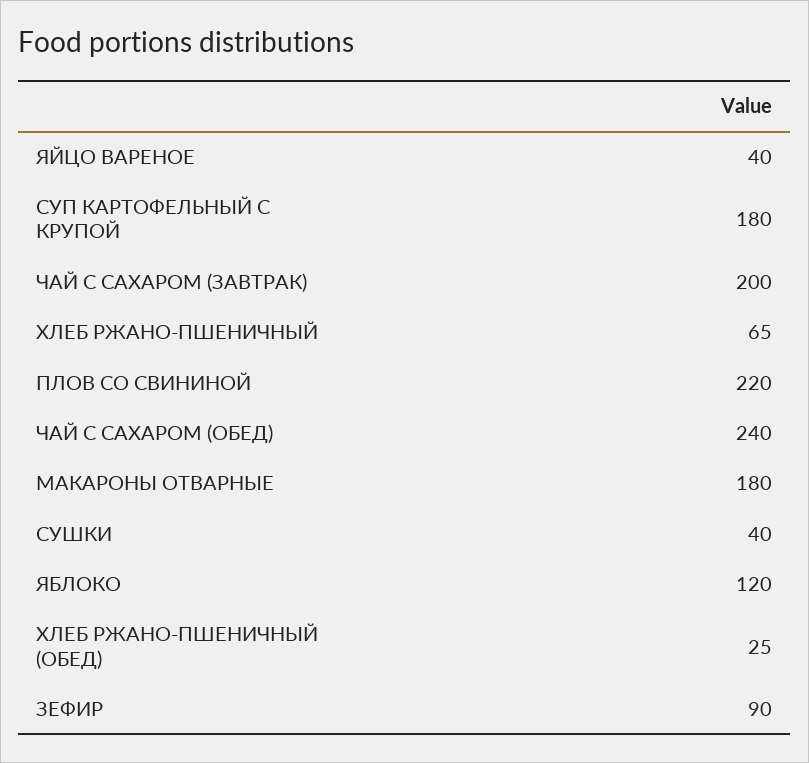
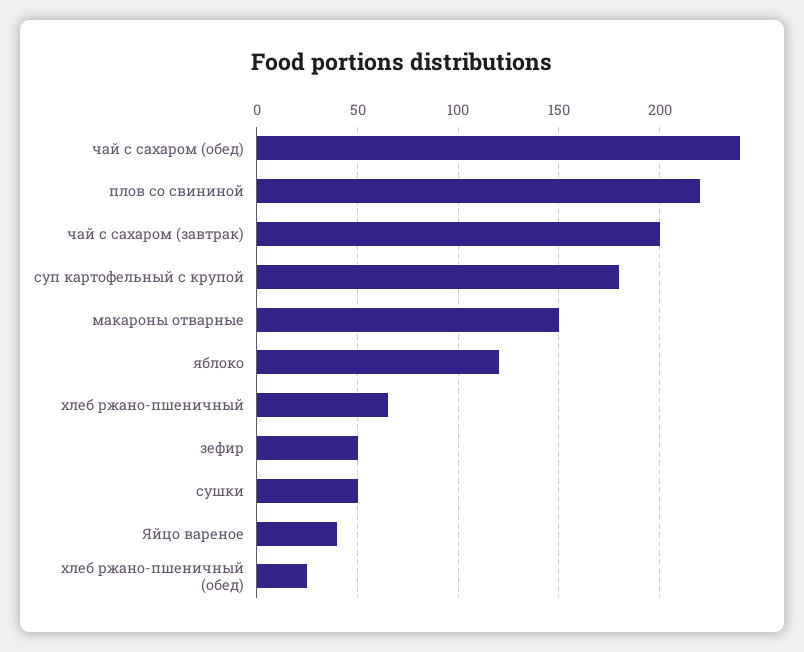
МАКАРОНЫ ОТВАРНЫЕ: 180 -> 150
СУШКИ: 40 -> 50
ЗЕФИР: 90 -> 50

